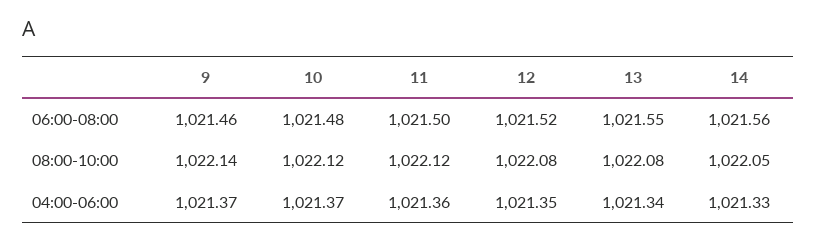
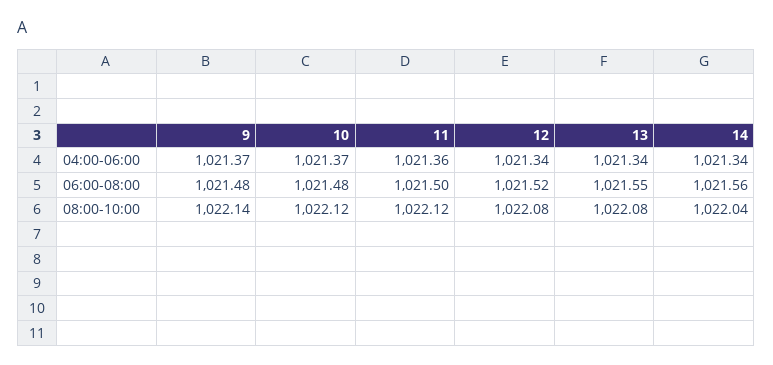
9, 06:00-08:00: 1021.46 -> 1021.48
14, 08:00-10:00: 1022.05 -> 1022.04
12, 04:00-06:00: 1021.35 -> 1021.34
14, 04:00-06:00: 1021.33 -> 1021.34

